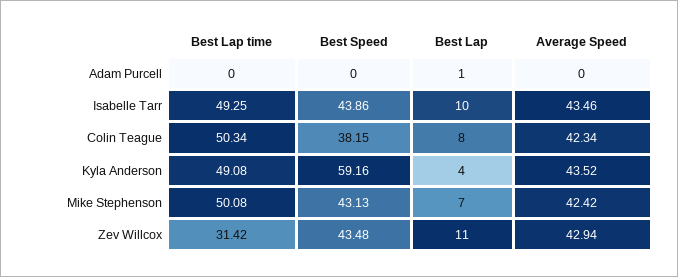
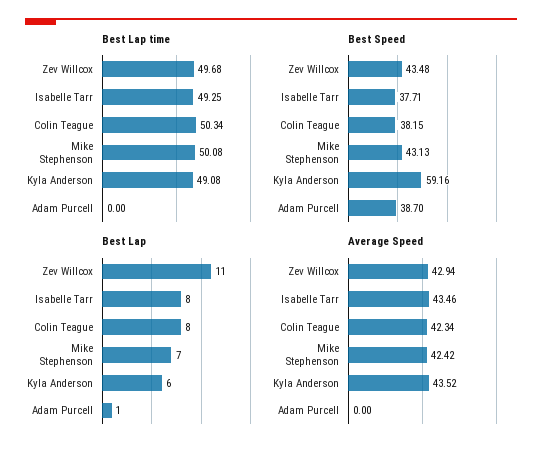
Best Speed, Adam Purcell: 0 -> 38.7
Best Speed, Isabelle Tarr: 43.86 -> 37.71
Best Lap, Isabelle Tarr: 10 -> 8
Best Lap, Kyla Anderson: 4 -> 6
Best Lap time, Zev Willcox: 31.42 -> 49.68

